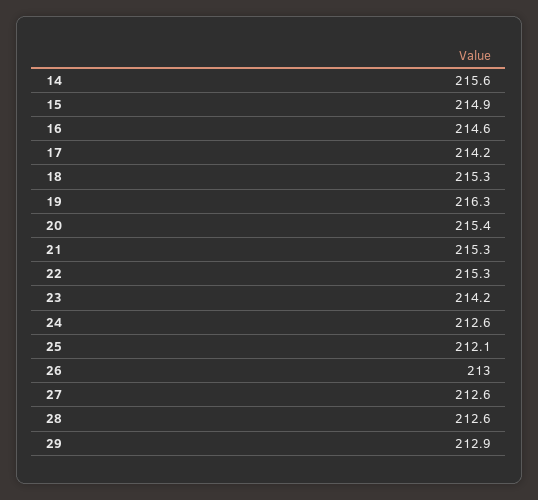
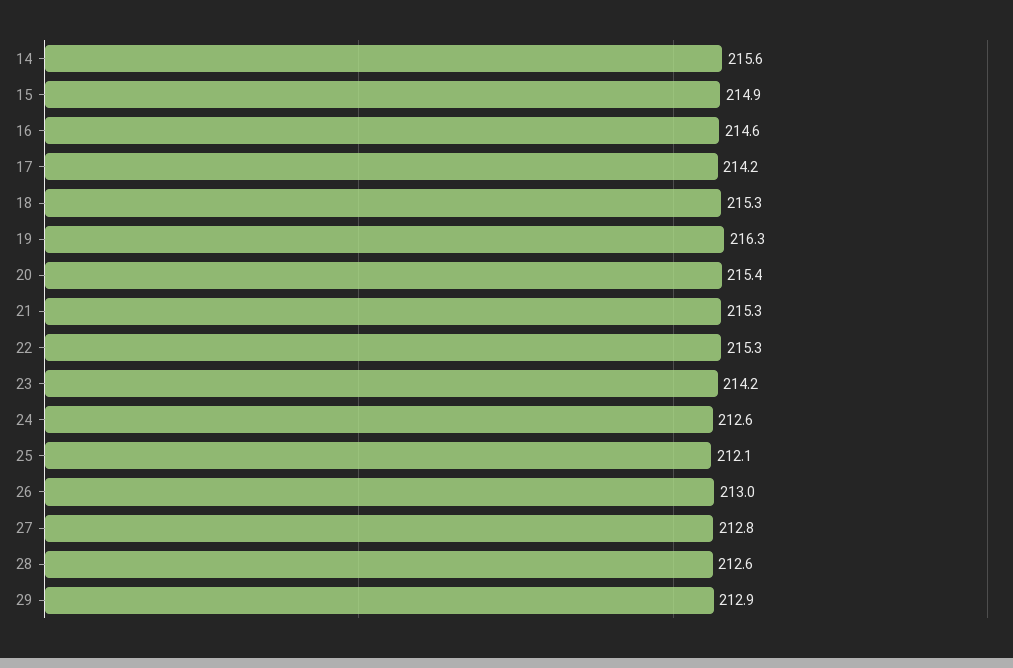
27: 212.6 -> 212.8

